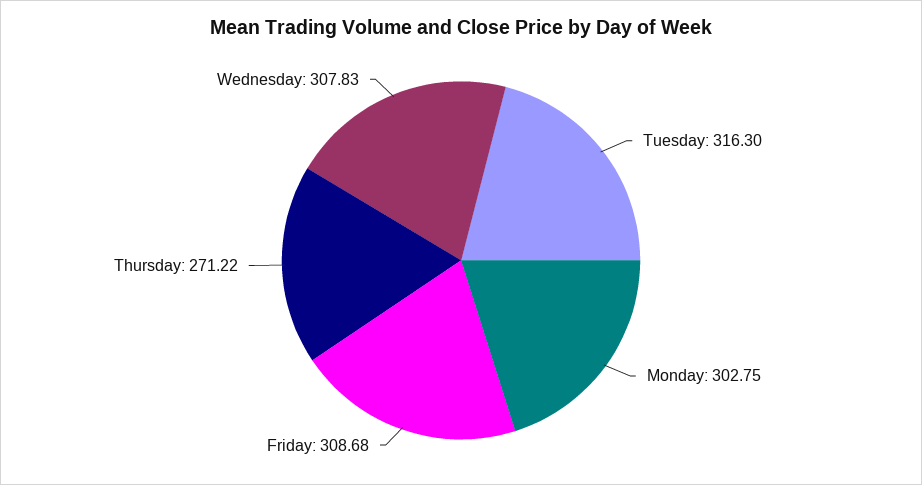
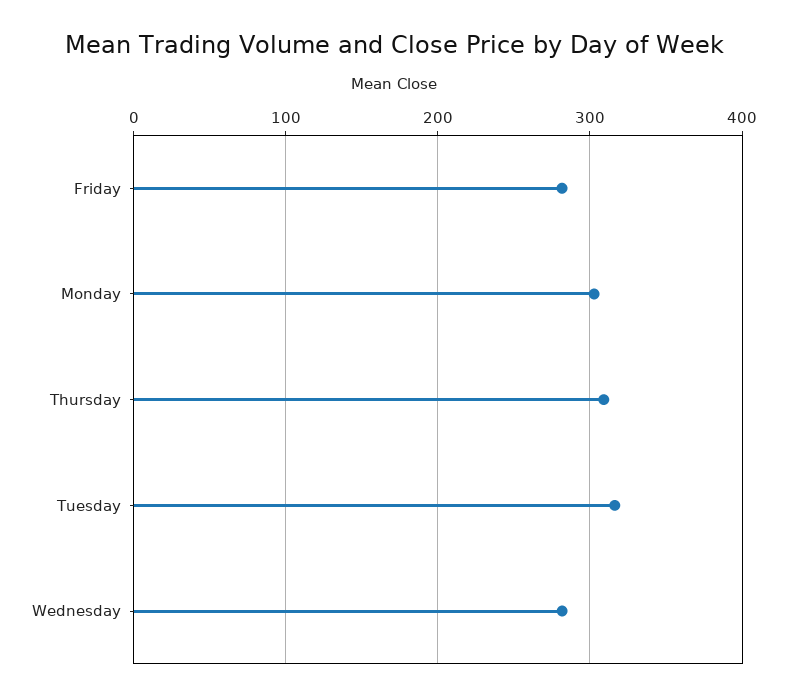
Friday: 308.68 -> 280
Thursday: 271.22 -> 310
Wednesday: 307.83 -> 280

